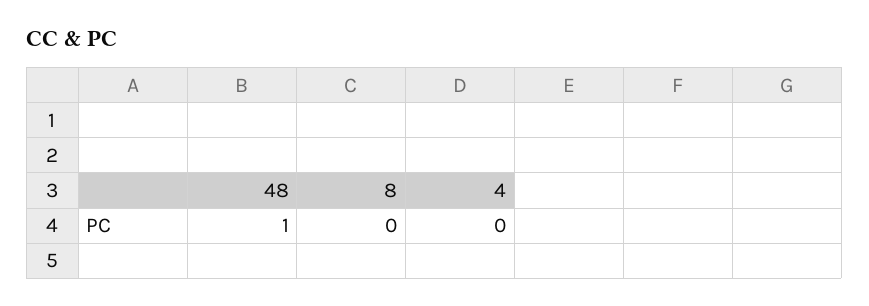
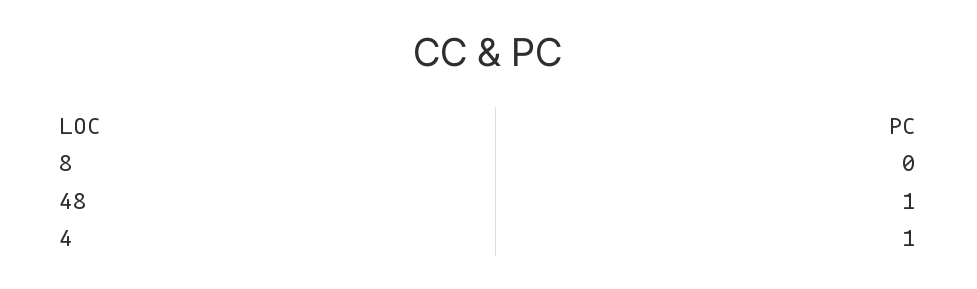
4: 0 -> 1

